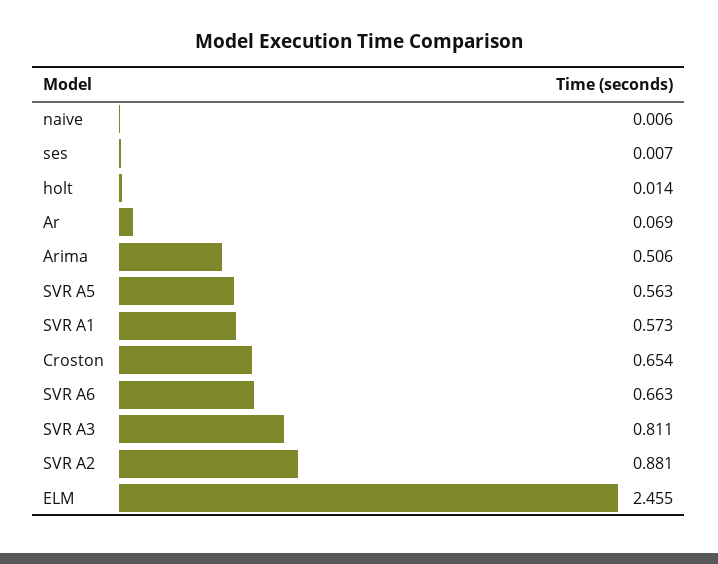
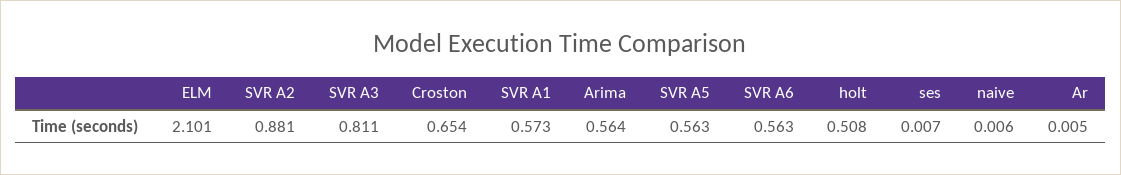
holt: 0.014 -> 0.508
Ar: 0.069 -> 0.005
Arima: 0.506 -> 0.564
SVR A6: 0.663 -> 0.563
ELM: 2.455 -> 2.101

